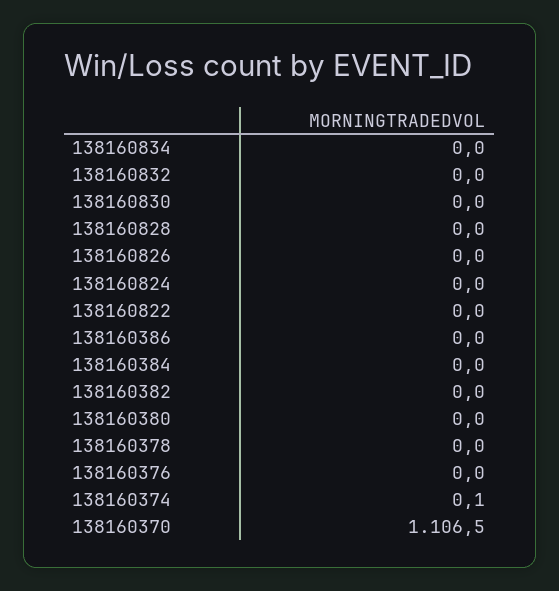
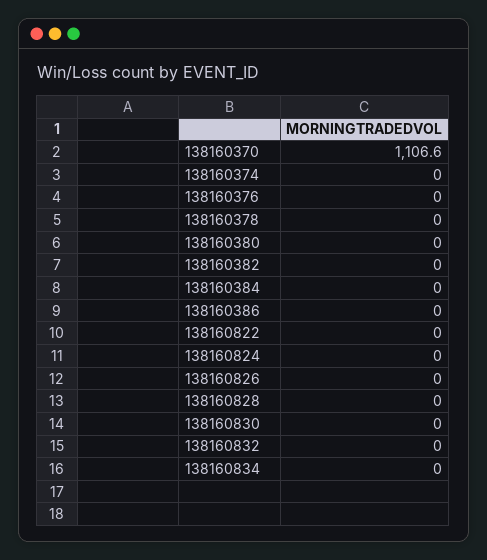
138160374: 0.1 -> 0
138160370: 1106.5 -> 1106.6

